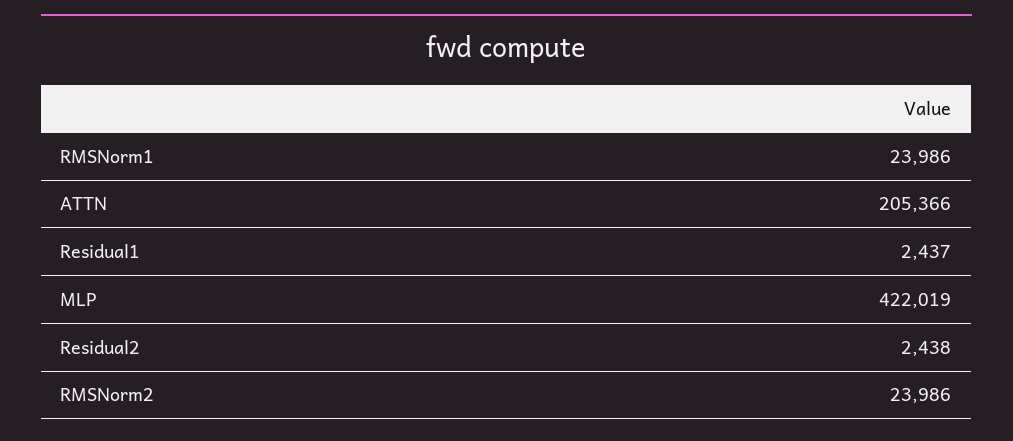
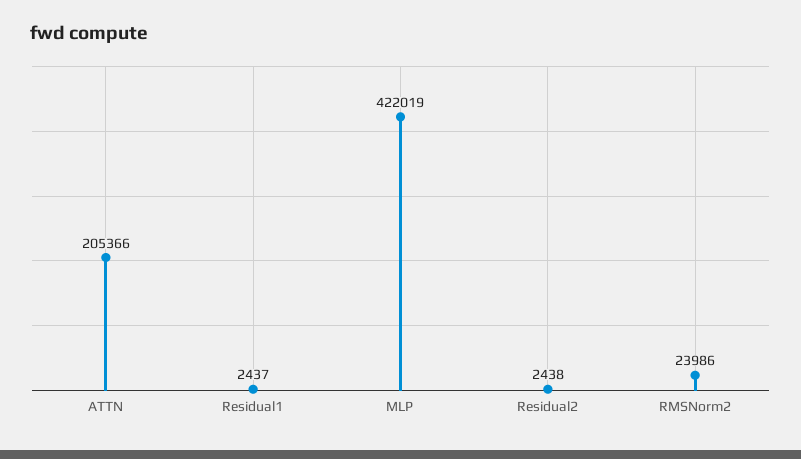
RMSNorm1: 23986 -> none

